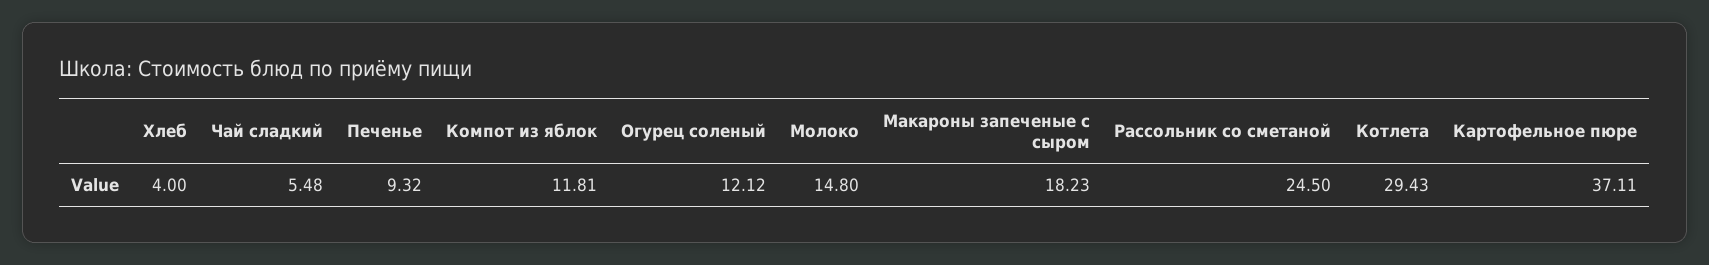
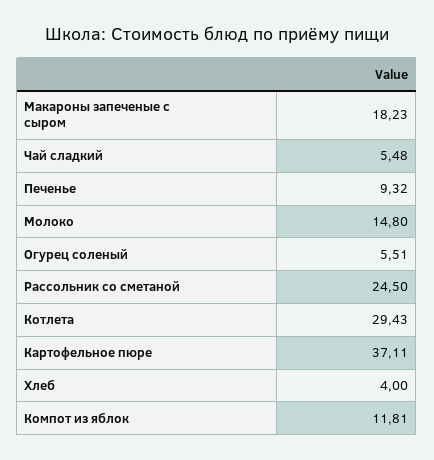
Огурец соленый: 12.12 -> 5.51

